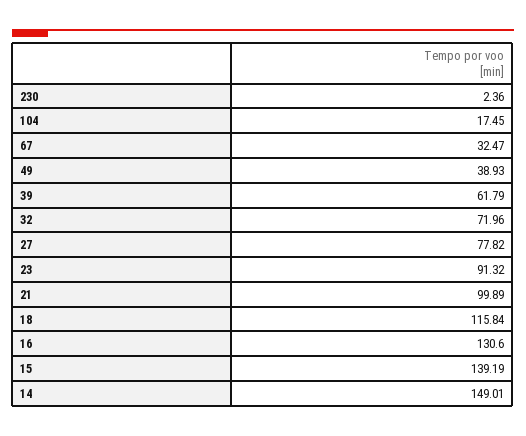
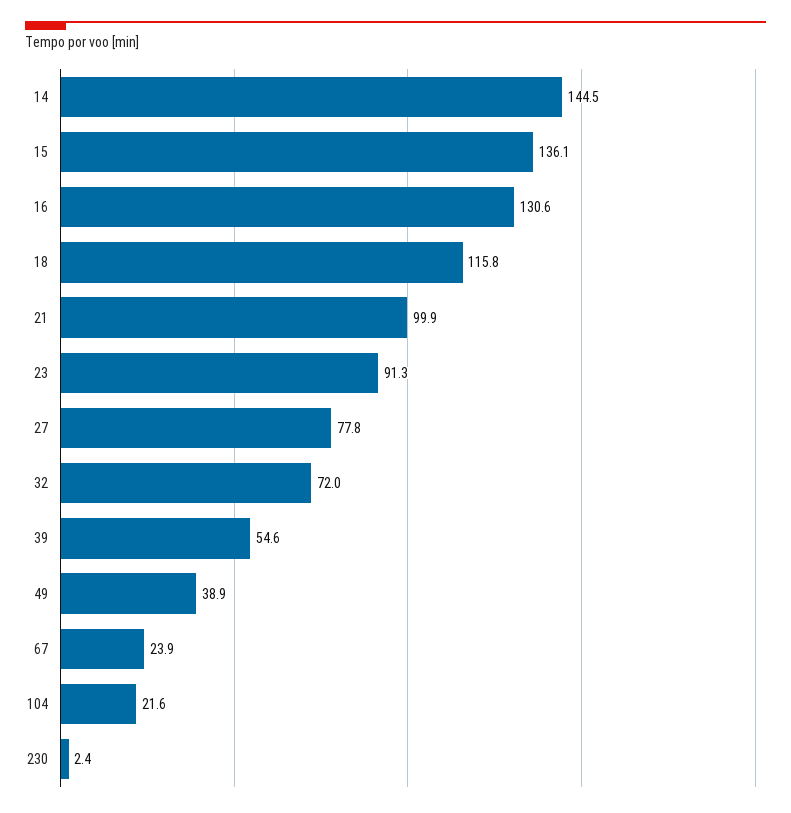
104: 17.45 -> 21.6
67: 32.47 -> 23.9
39: 61.79 -> 54.6
15: 139.19 -> 136.1
14: 149.01 -> 144.5

